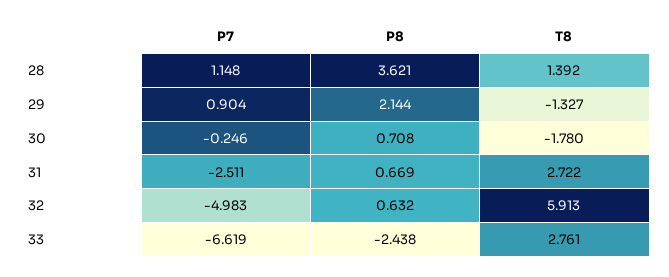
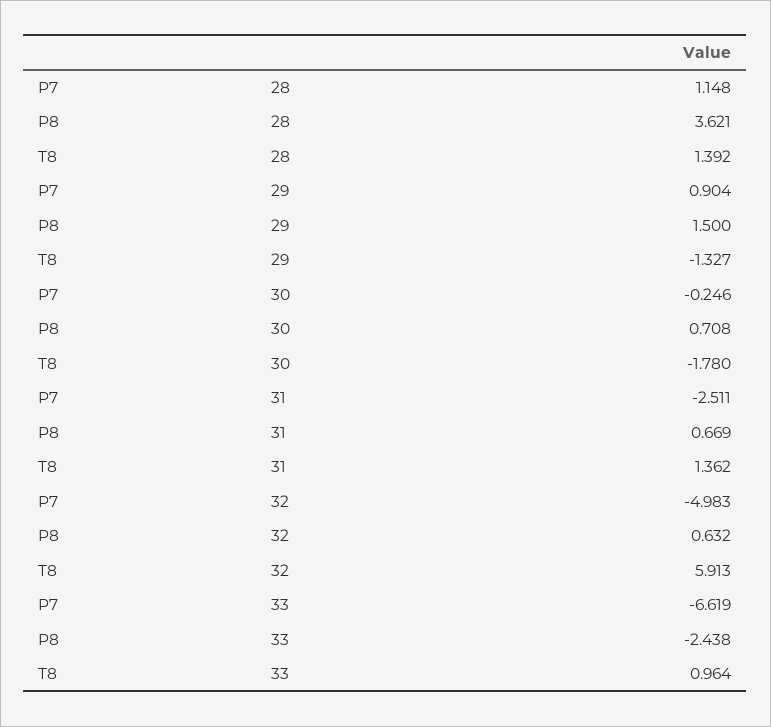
P8, 29: 2.144 -> 1.5
T8, 31: 2.722 -> 1.362
T8, 33: 2.761 -> 0.964

